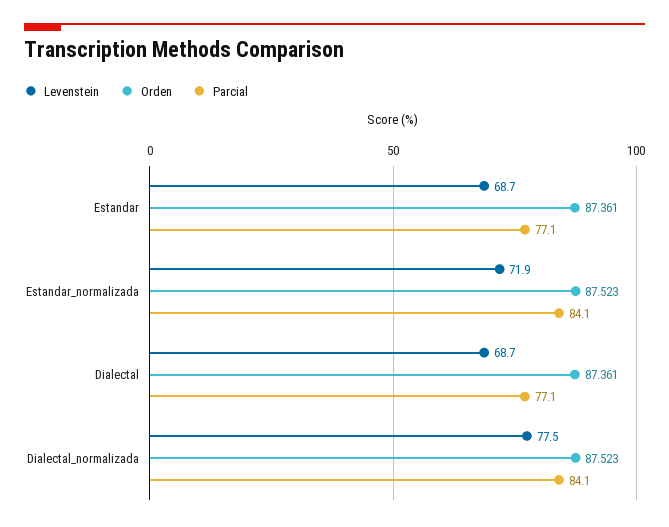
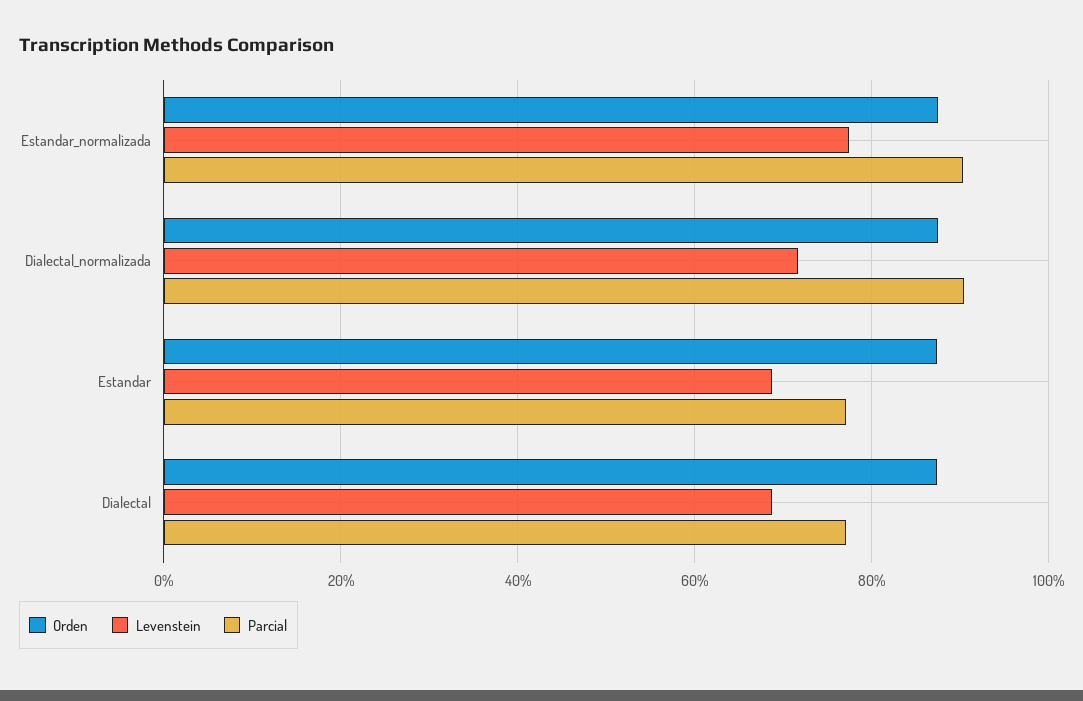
Levenstein, Estandar_normalizada: 71.9 -> 78
Parcial, Estandar_normalizada: 84.1 -> 90
Levenstein, Dialectal_normalizada: 77.5 -> 72
Parcial, Dialectal_normalizada: 84.1 -> 90

